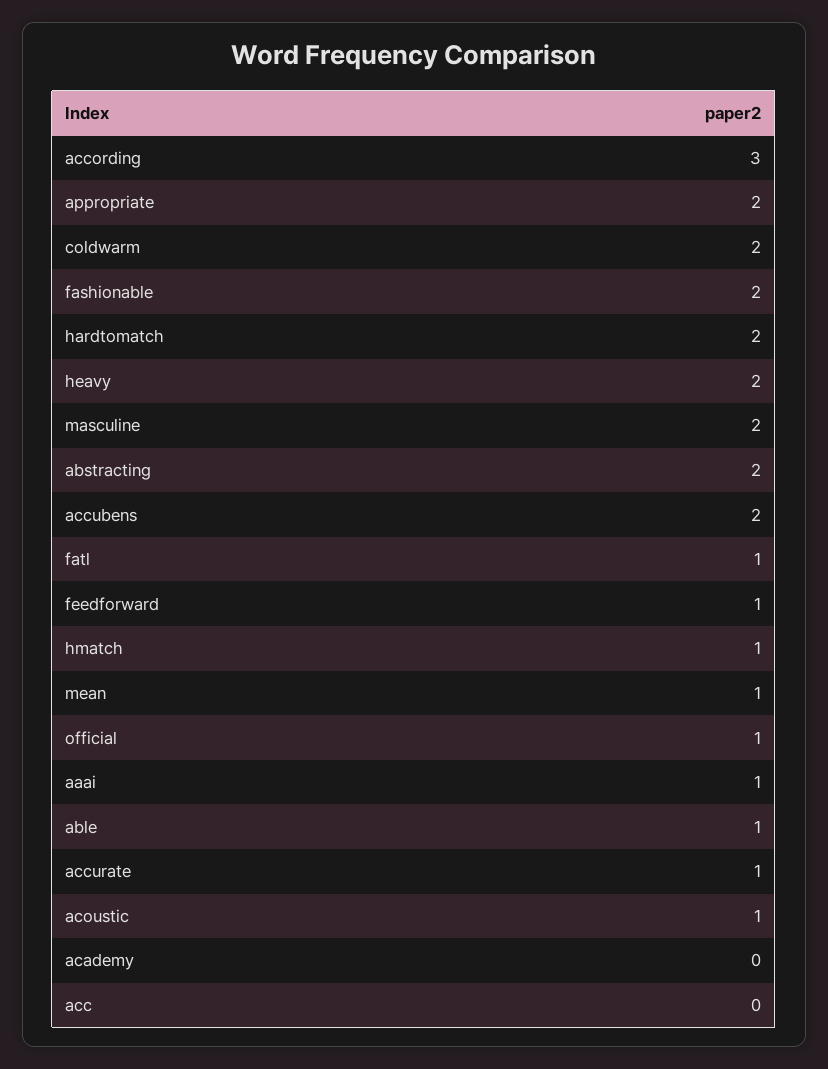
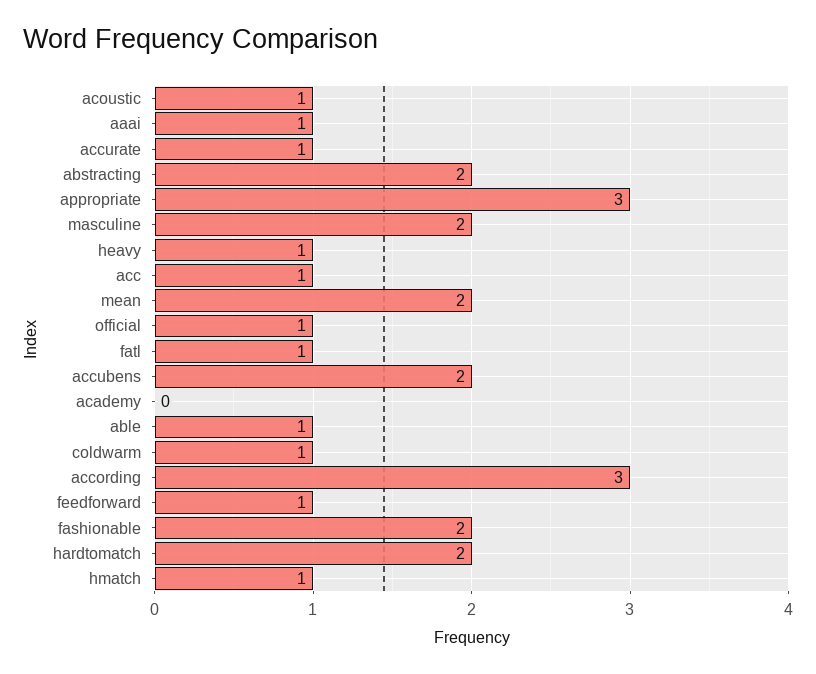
appropriate: 2 -> 3
coldwarm: 2 -> 1
heavy: 2 -> 1
mean: 1 -> 2
acc: 0 -> 1

